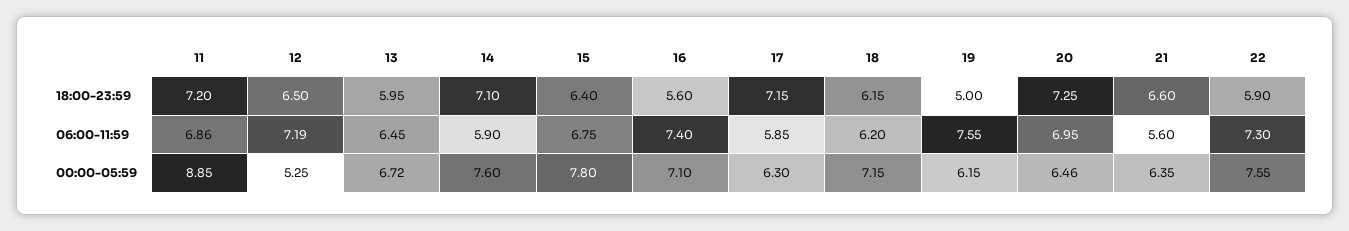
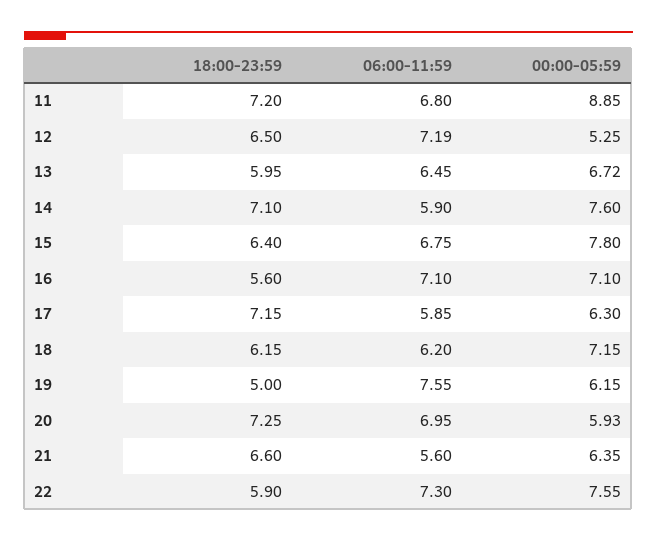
11, 06:00-11:59: 6.86 -> 6.8
16, 06:00-11:59: 7.4 -> 7.1
20, 00:00-05:59: 6.46 -> 5.93

